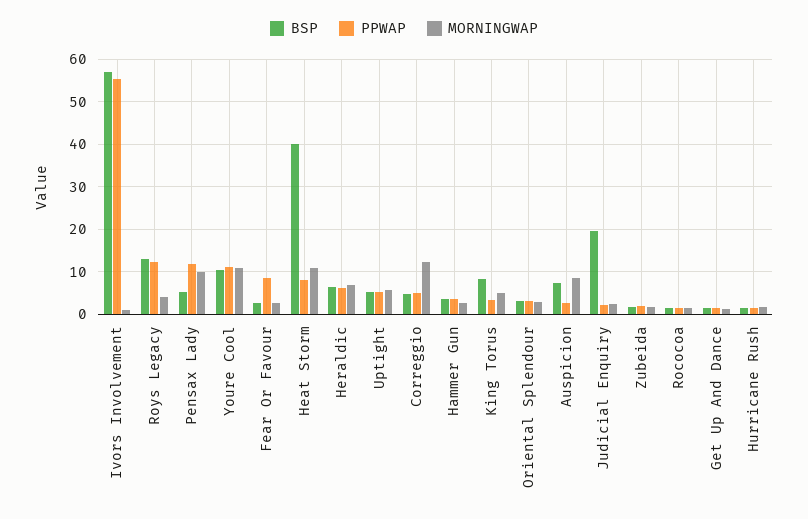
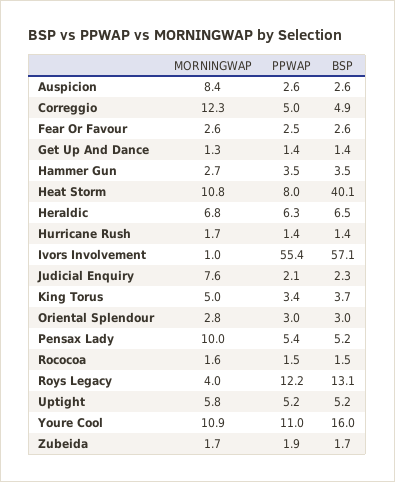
PPWAP, Pensax Lady: 12 -> 5.4
BSP, Youre Cool: 10 -> 16
PPWAP, Fear Or Favour: 8 -> 2.5
BSP, King Torus: 8 -> 3.7
BSP, Auspicion: 8 -> 2.6
BSP, Judicial Enquiry: 20 -> 2.3
MORNINGWAP, Judicial Enquiry: 2 -> 7.6

